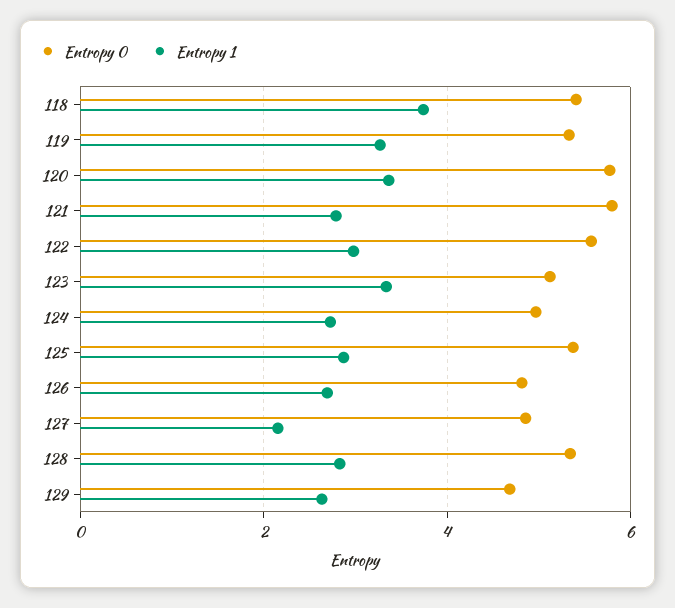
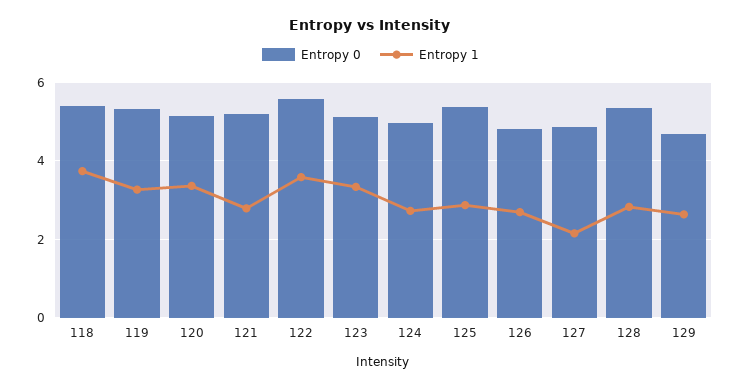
Entropy 0, 120: 5.8 -> 5.2
Entropy 0, 121: 5.8 -> 5.2
Entropy 1, 122: 3 -> 3.6

